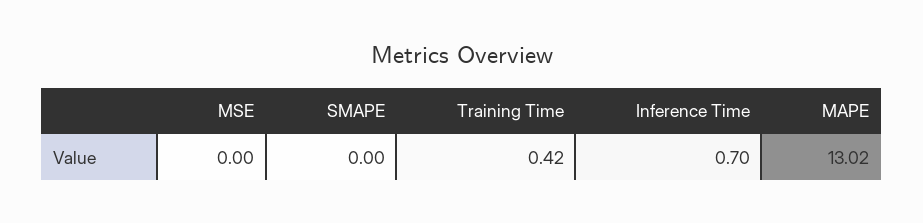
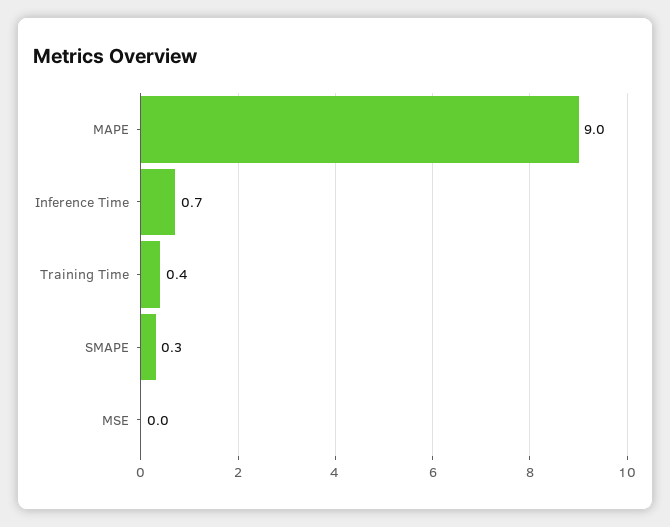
SMAPE: 0 -> 0.3
MAPE: 13.02 -> 9

